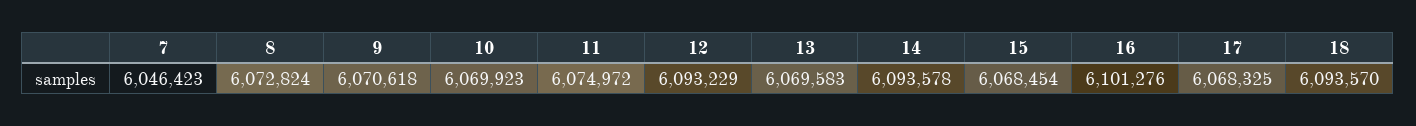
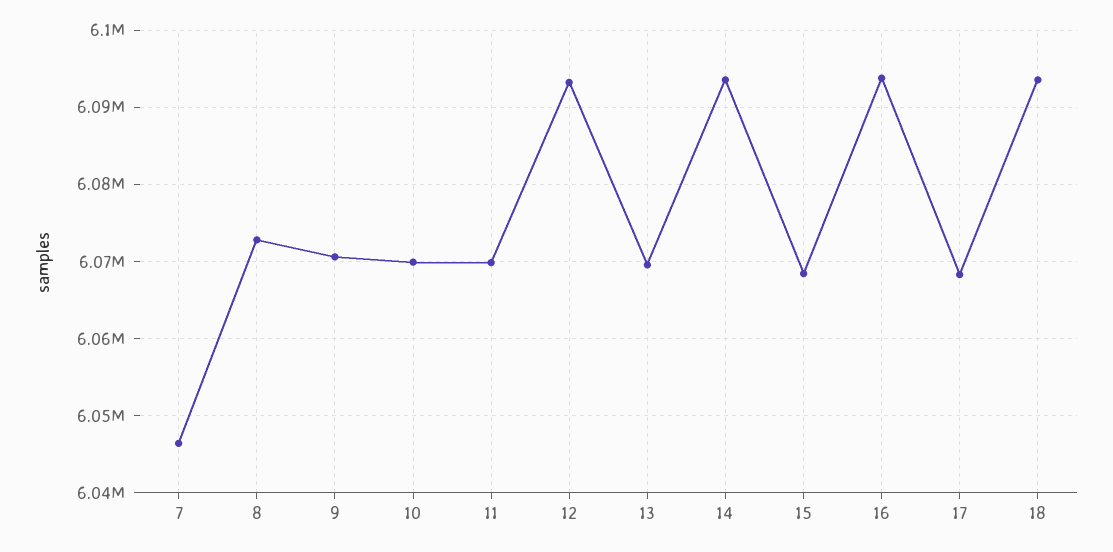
11: 6074972 -> 6070000
16: 6101276 -> 6094000

